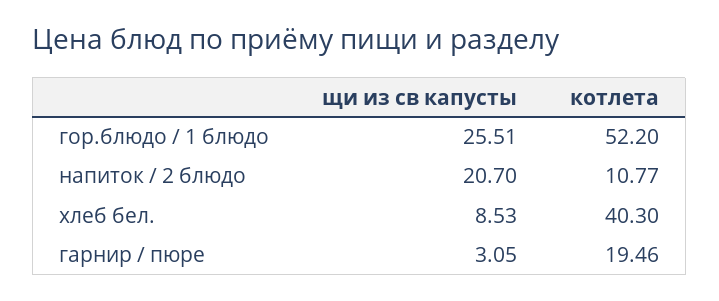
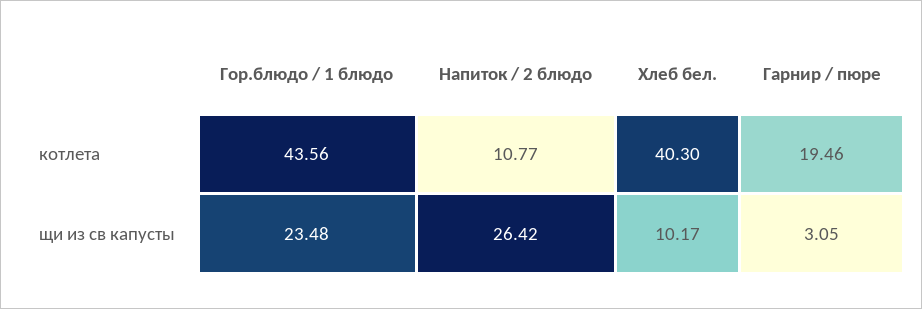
щи из св капусты, гор.блюдо / 1 блюдо: 25.51 -> 23.48
котлета, гор.блюдо / 1 блюдо: 52.2 -> 43.56
щи из св капусты, напиток / 2 блюдо: 20.7 -> 26.42
щи из св капусты, хлеб бел.: 8.53 -> 10.17

